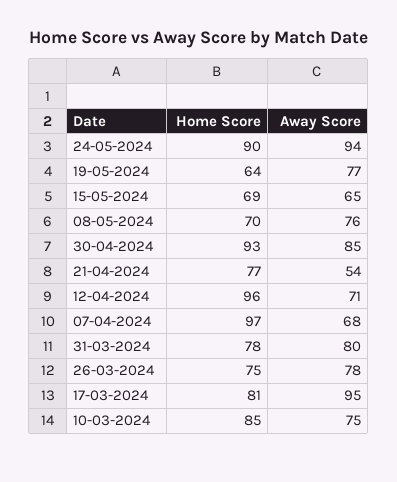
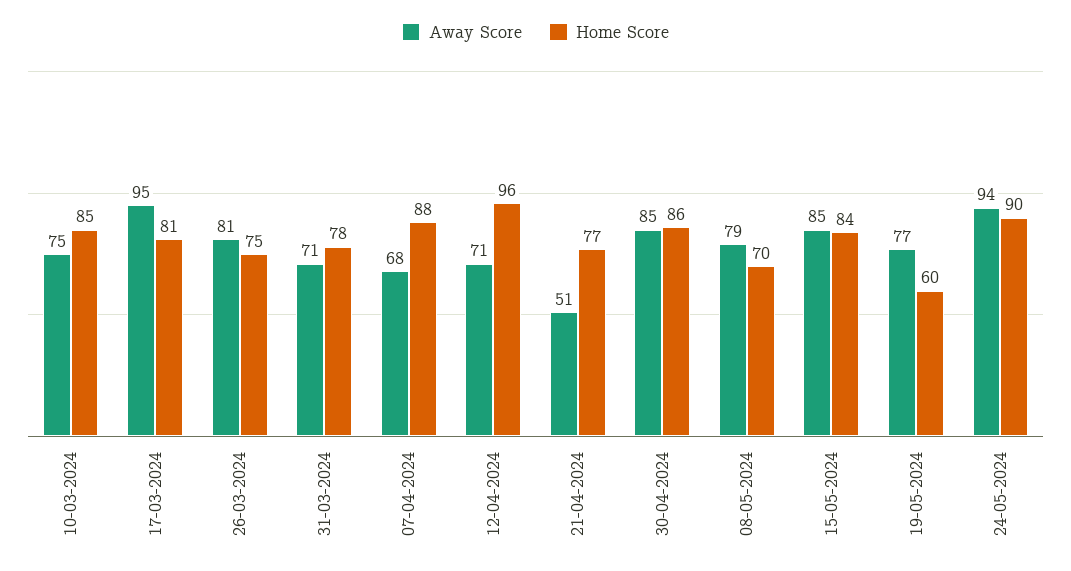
Home Score, 19-05-2024: 64 -> 60
Home Score, 15-05-2024: 69 -> 84
Away Score, 15-05-2024: 65 -> 85
Away Score, 08-05-2024: 76 -> 79
Home Score, 30-04-2024: 93 -> 86
Away Score, 21-04-2024: 54 -> 51
Home Score, 07-04-2024: 97 -> 88
Away Score, 31-03-2024: 80 -> 71
Away Score, 26-03-2024: 78 -> 81

